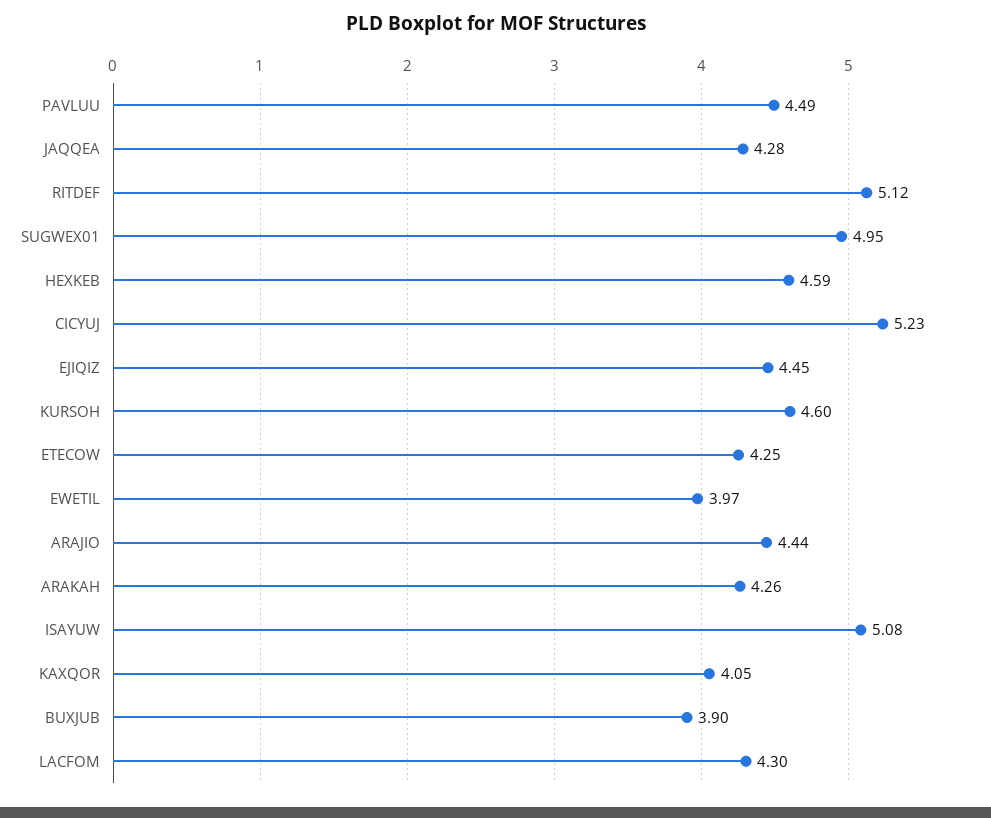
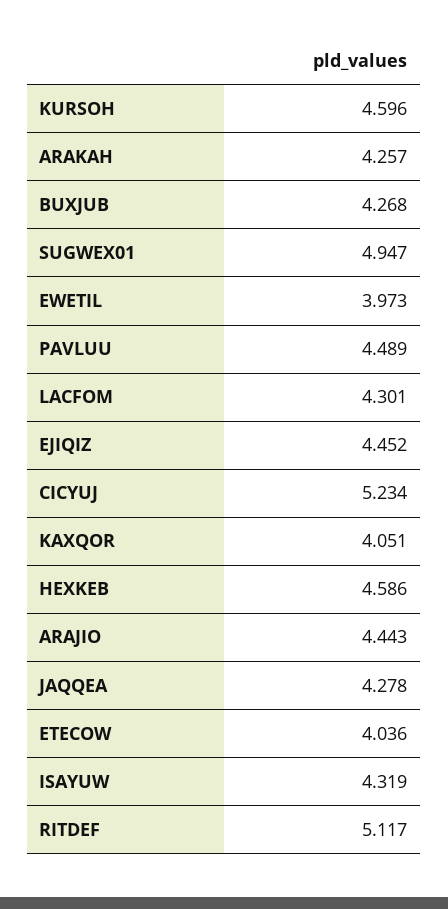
ETECOW: 4.25 -> 4.036
ISAYUW: 5.08 -> 4.319
BUXJUB: 3.9 -> 4.268

